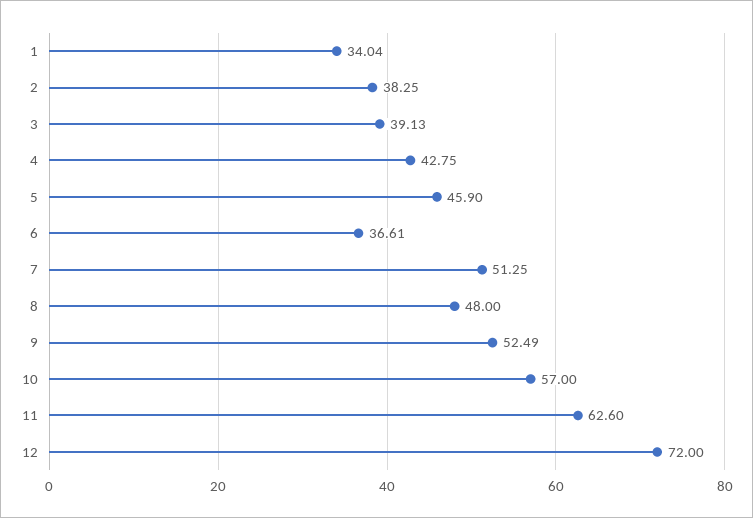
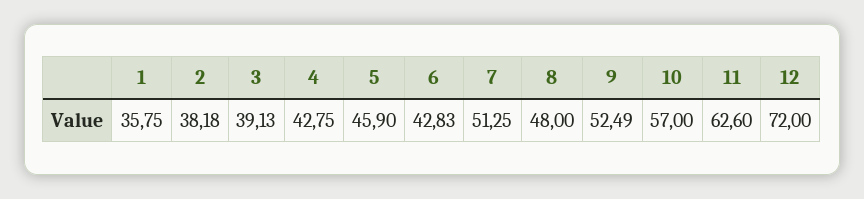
1: 34.04 -> 35.75
2: 38.25 -> 38.18
6: 36.61 -> 42.83

